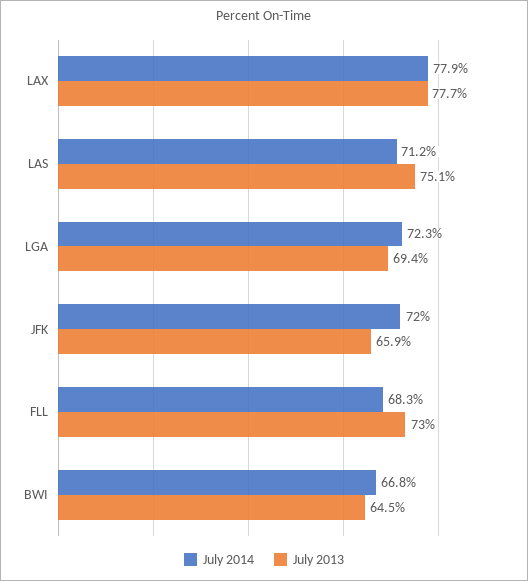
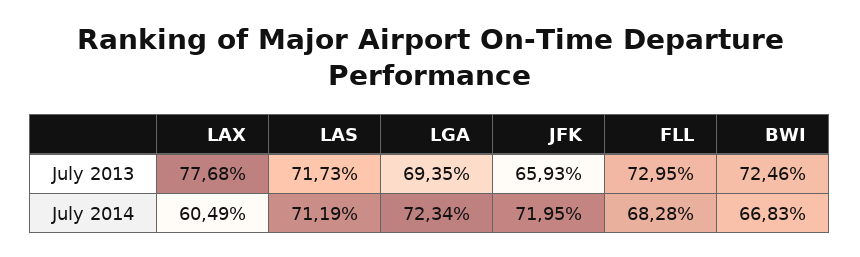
July 2014, LAX: 77.9 -> 60.49
July 2013, LAS: 75.1 -> 71.73
July 2013, BWI: 64.5 -> 72.46

